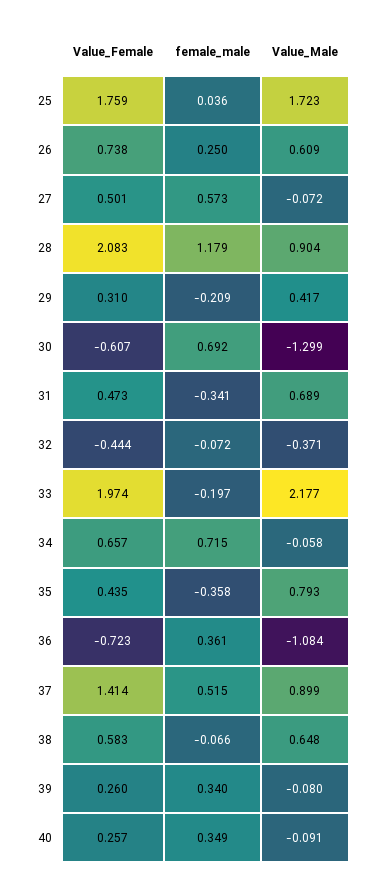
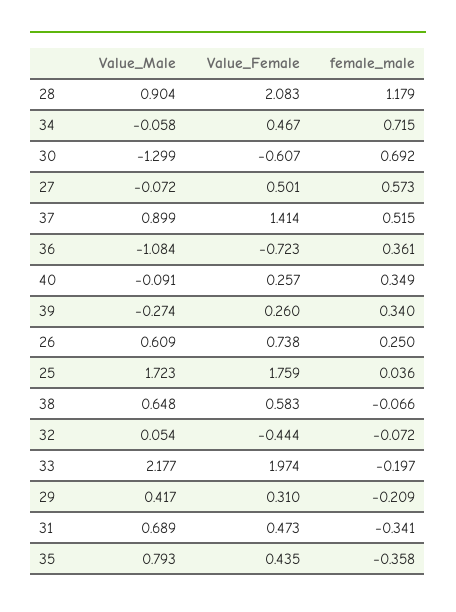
Value_Male, 32: -0.371 -> 0.054
Value_Female, 34: 0.657 -> 0.467
Value_Male, 39: -0.08 -> -0.274

